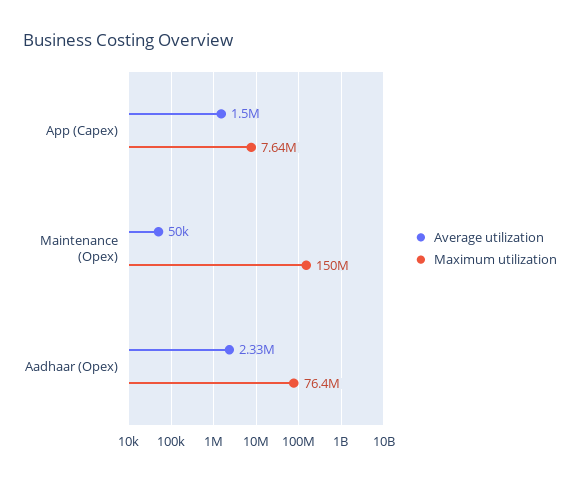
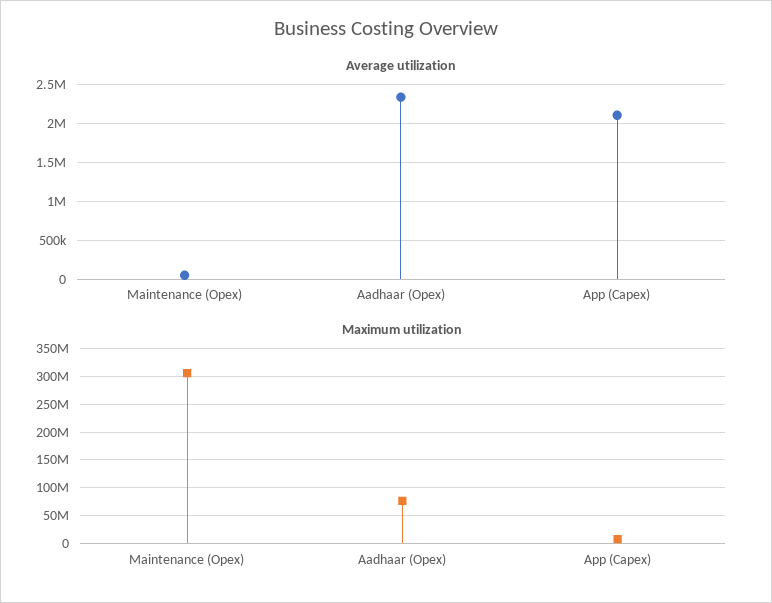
Average utilization, App (Capex): 1500000 -> 2100000
Maximum utilization, Maintenance (Opex): 150000000 -> 300000000

